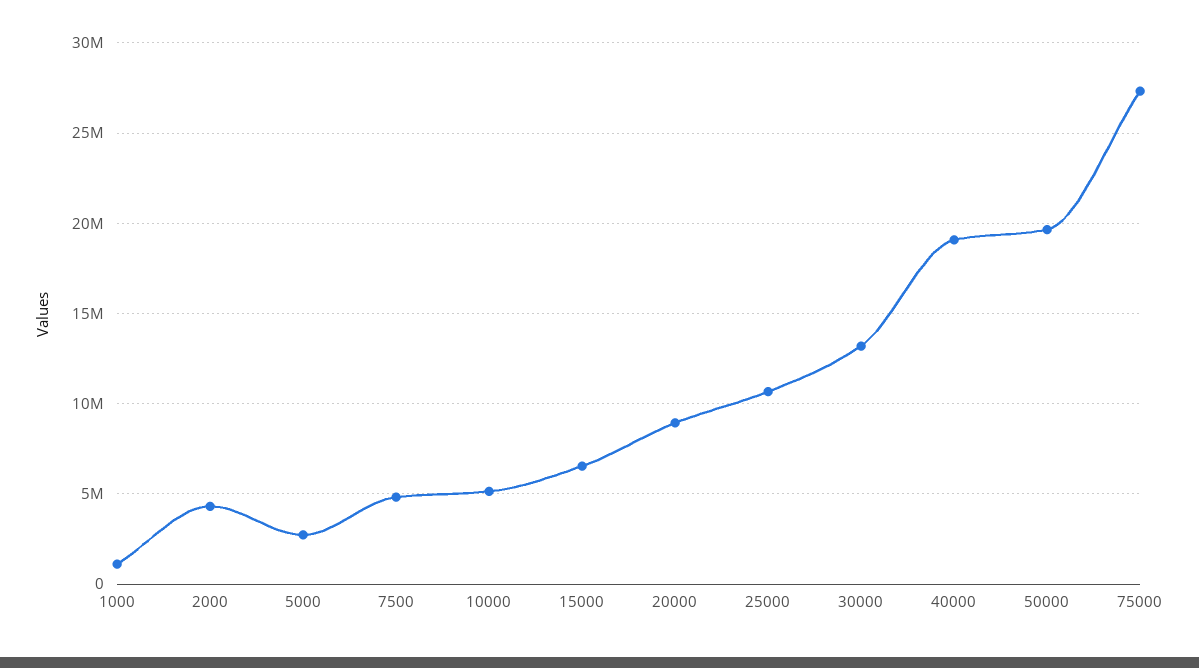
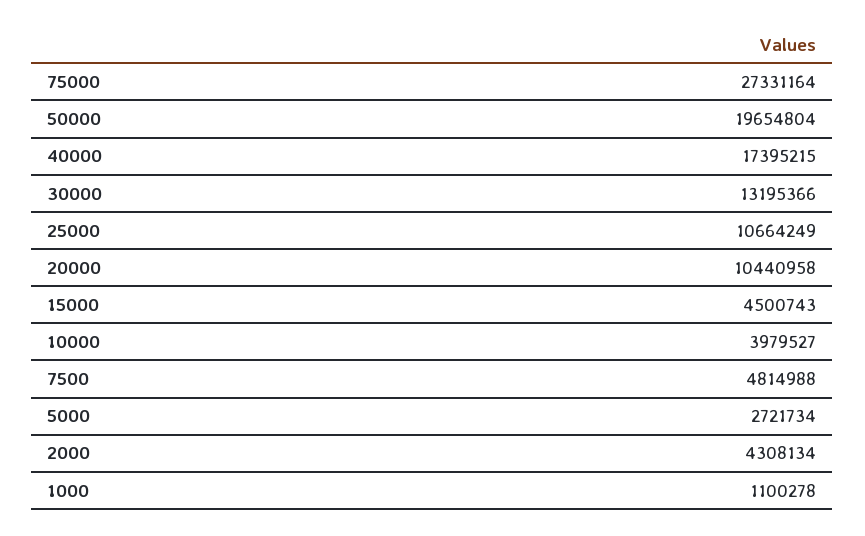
10000: 5000000 -> 3979527
15000: 6500000 -> 4500743
20000: 9000000 -> 10440958
40000: 19000000 -> 17395215

